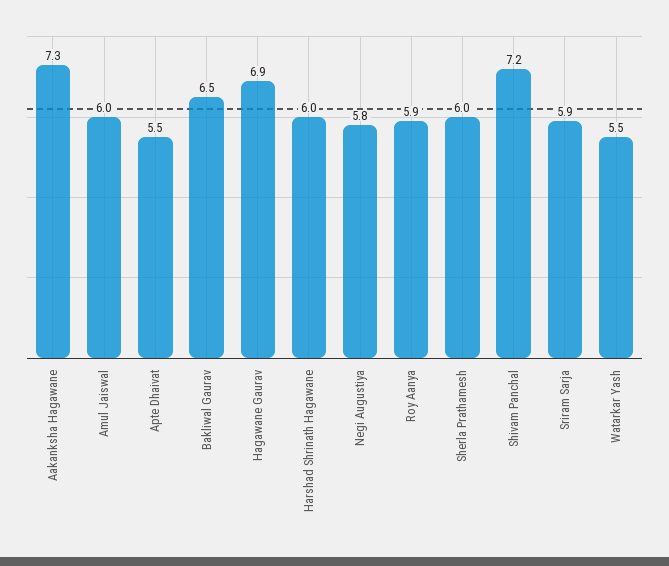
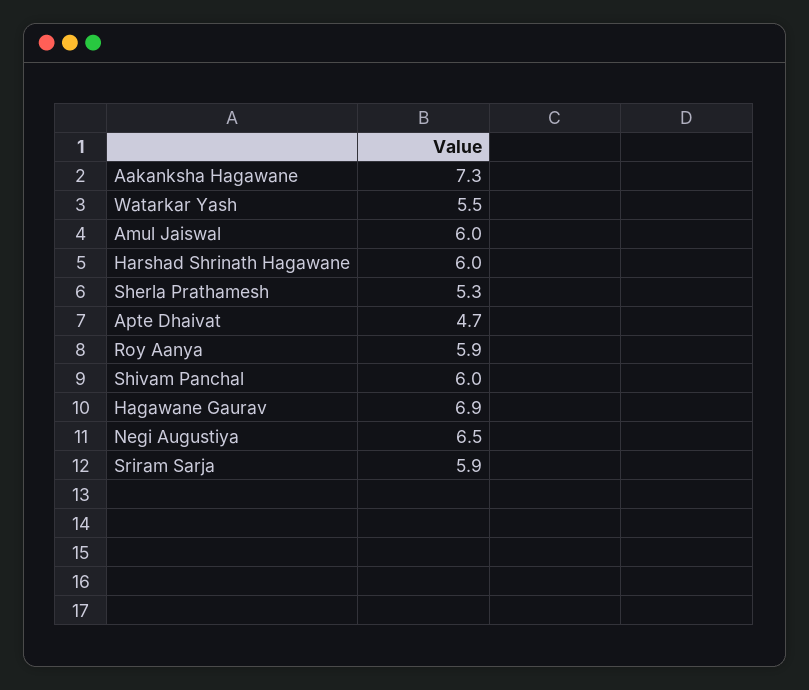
Apte Dhaivat: 5.5 -> 4.7
Bakliwal Gaurav: 6.5 -> none
Negi Augustiya: 5.8 -> 6.5
Sherla Prathamesh: 6 -> 5.3
Shivam Panchal: 7.2 -> 6

